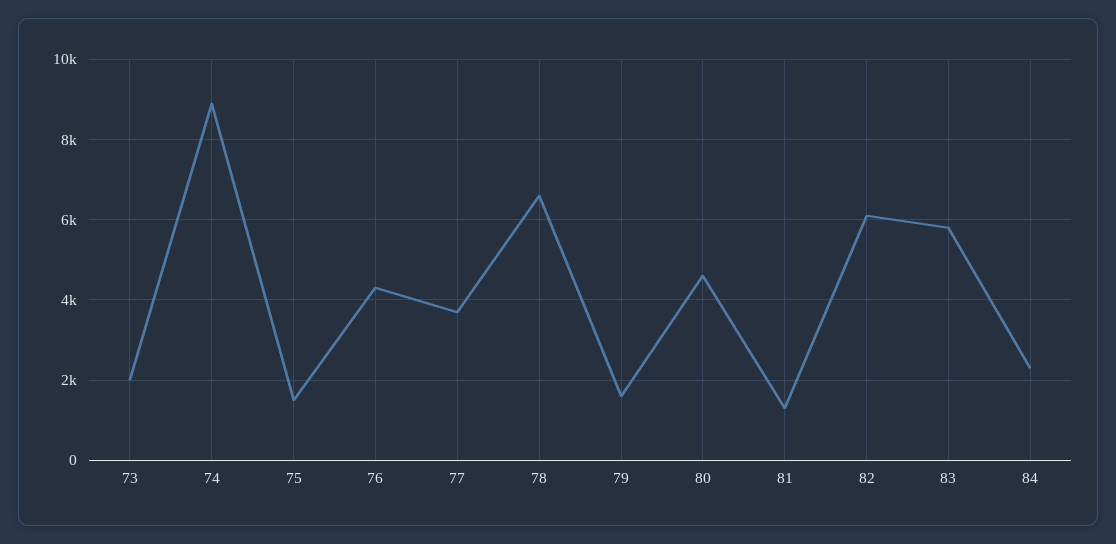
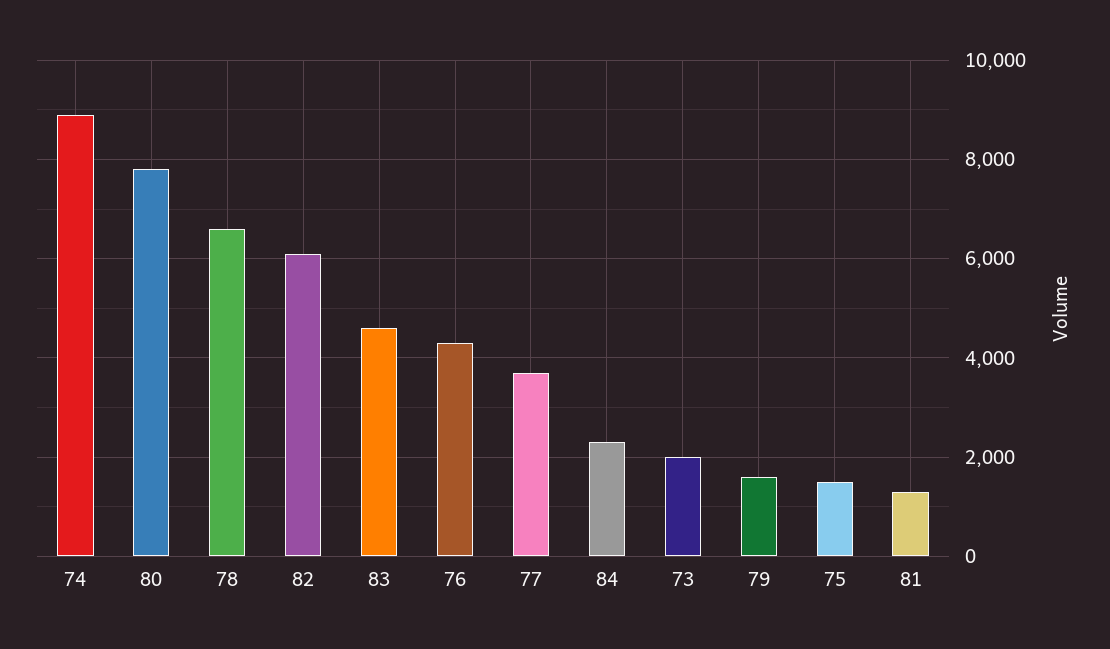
80: 4600 -> 7800
83: 5800 -> 4600

